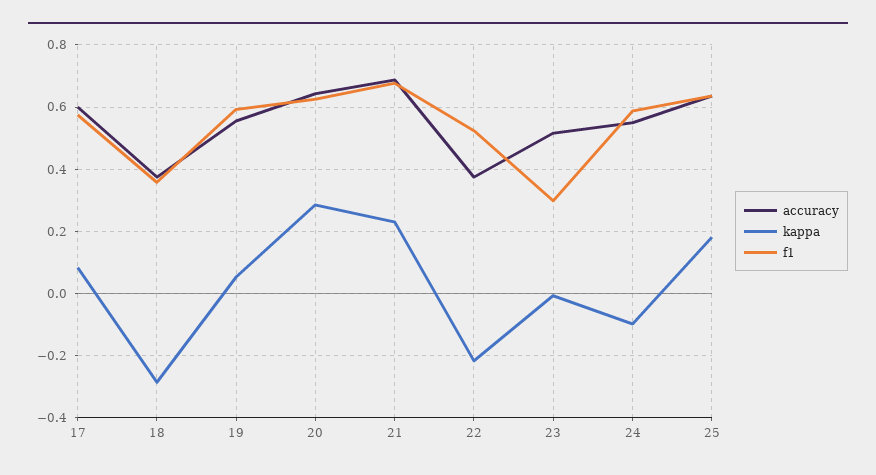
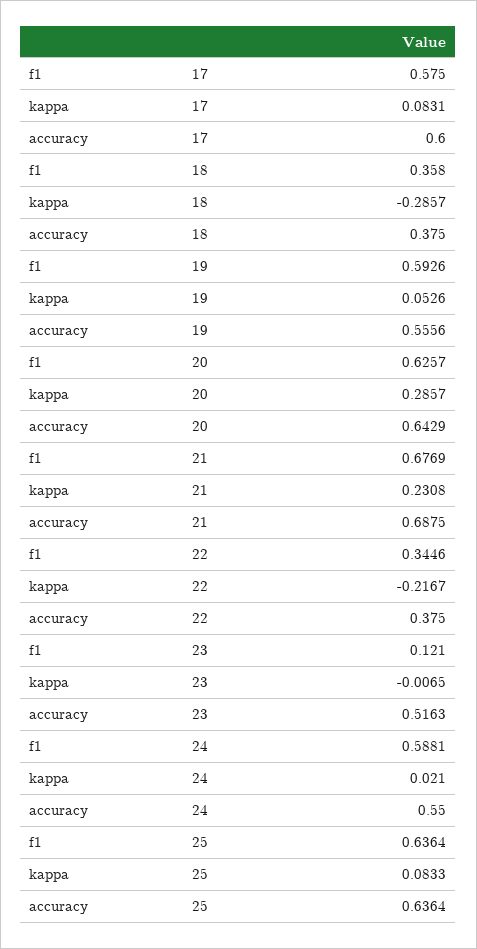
f1, 22: 0.52 -> 0.3446
f1, 23: 0.3 -> 0.121
kappa, 24: -0.1 -> 0.021
kappa, 25: 0.18 -> 0.0833

